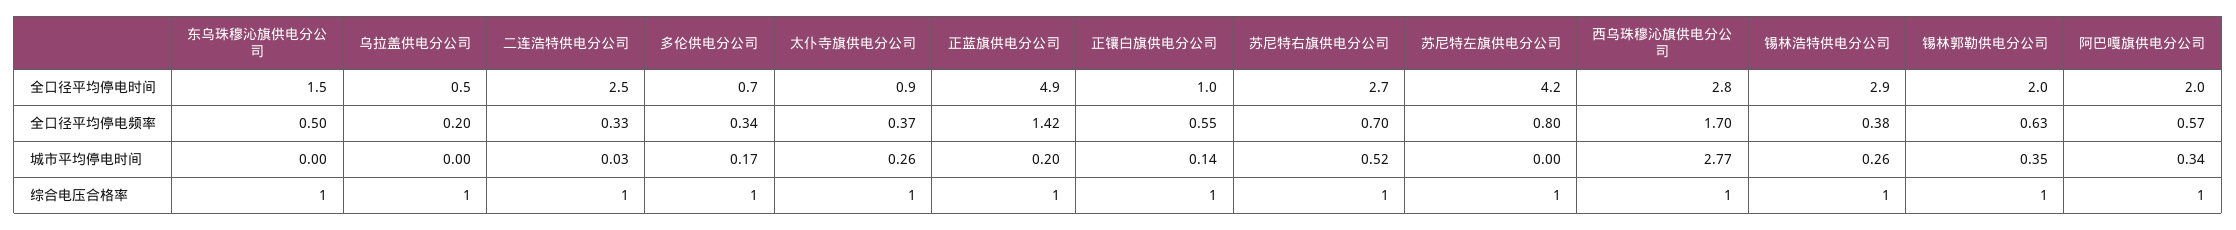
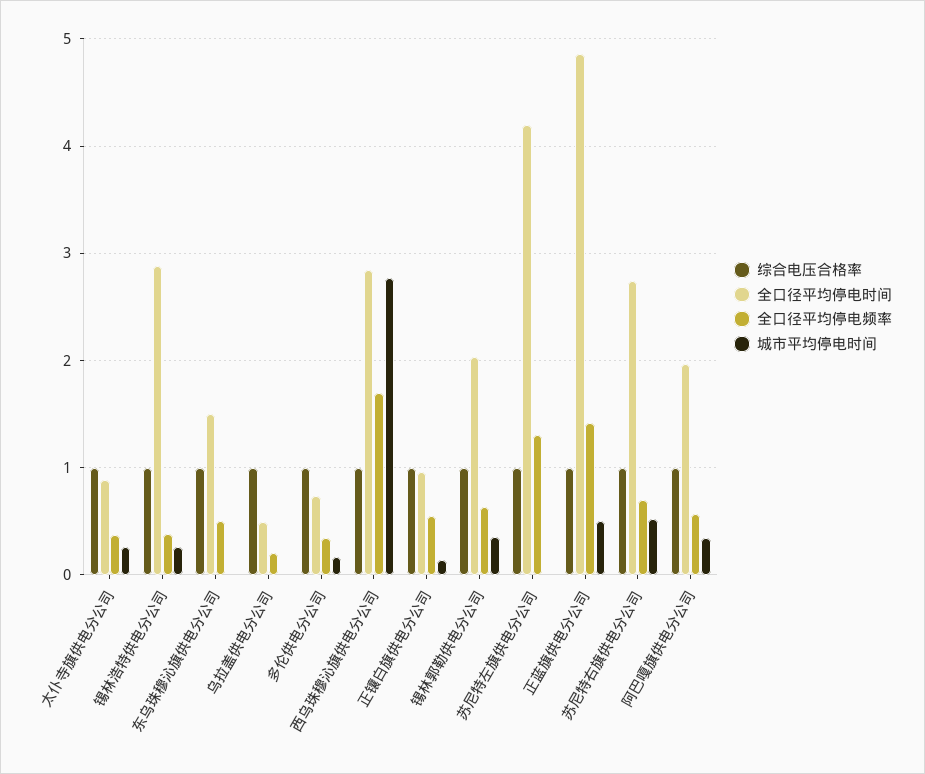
全口径平均停电时间, 二连浩特供电分公司: 2.5 -> none
全口径平均停电频率, 二连浩特供电分公司: 0.33 -> none
全口径平均停电频率, 苏尼特左旗供电分公司: 0.8 -> 1.3
城市平均停电时间, 二连浩特供电分公司: 0.03 -> none
城市平均停电时间, 正蓝旗供电分公司: 0.2 -> 0.5
综合电压合格率, 二连浩特供电分公司: 1 -> none

